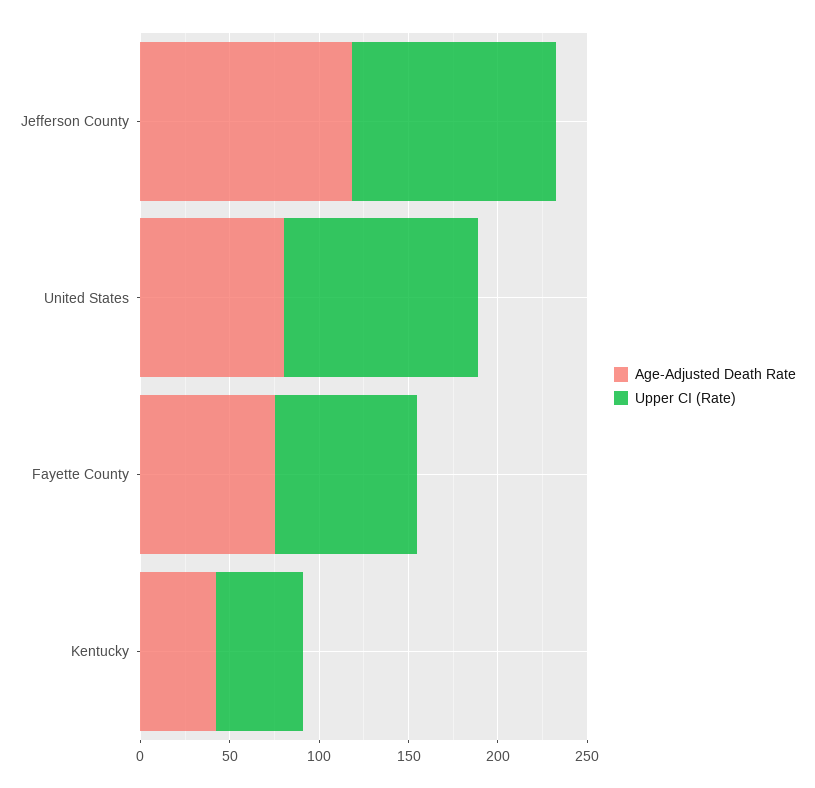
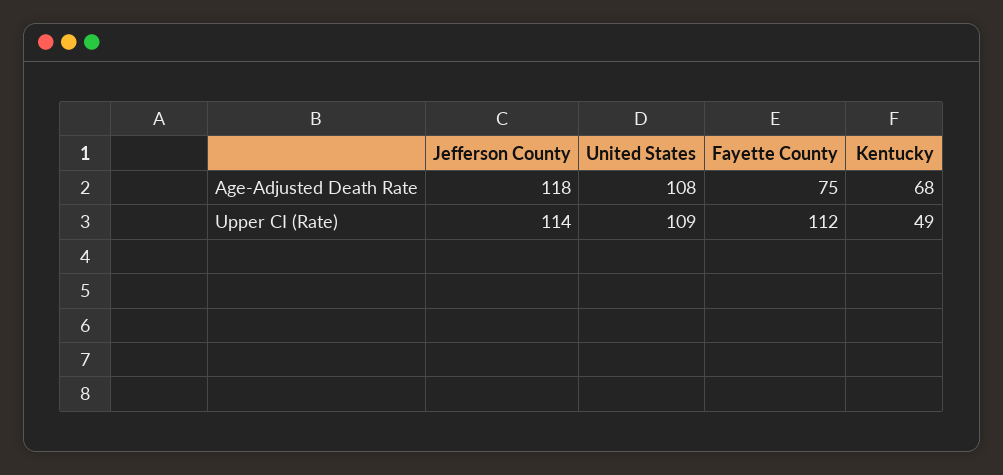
Age-Adjusted Death Rate, United States: 80 -> 108
Upper CI (Rate), Fayette County: 80 -> 112
Age-Adjusted Death Rate, Kentucky: 40 -> 68

